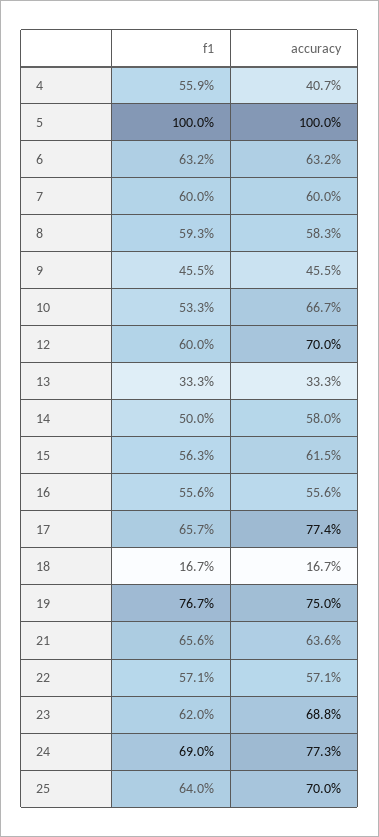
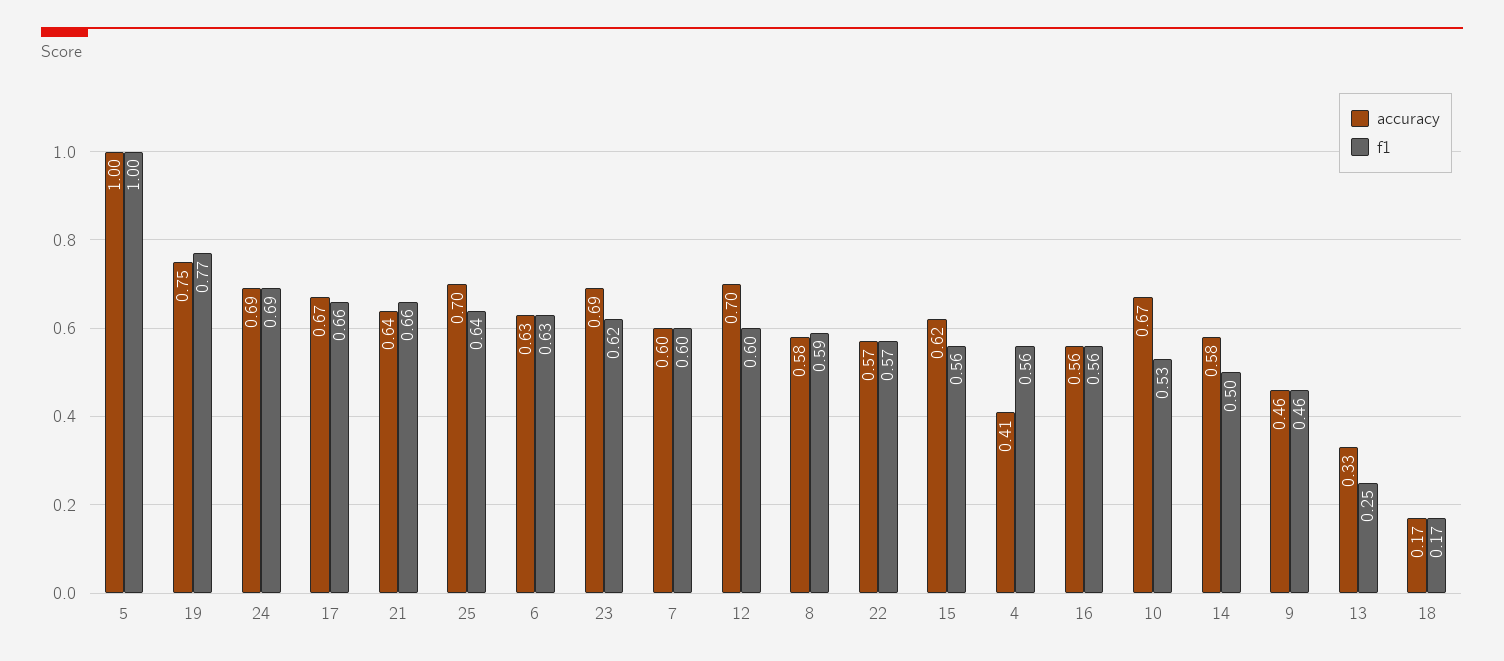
f1, 13: 0.333 -> 0.25
accuracy, 17: 0.774 -> 0.67
accuracy, 24: 0.773 -> 0.69

